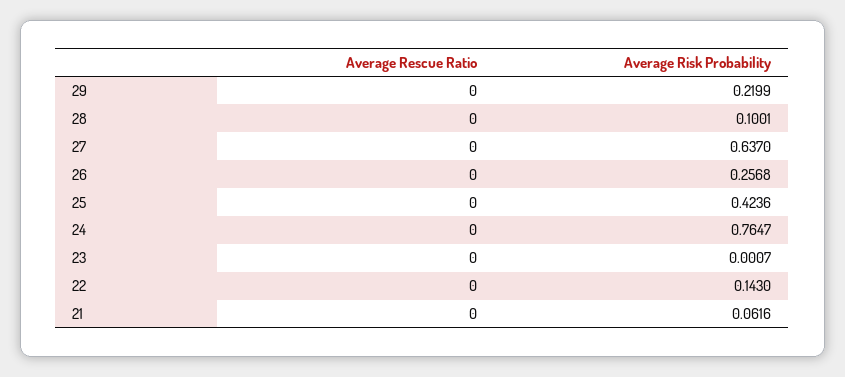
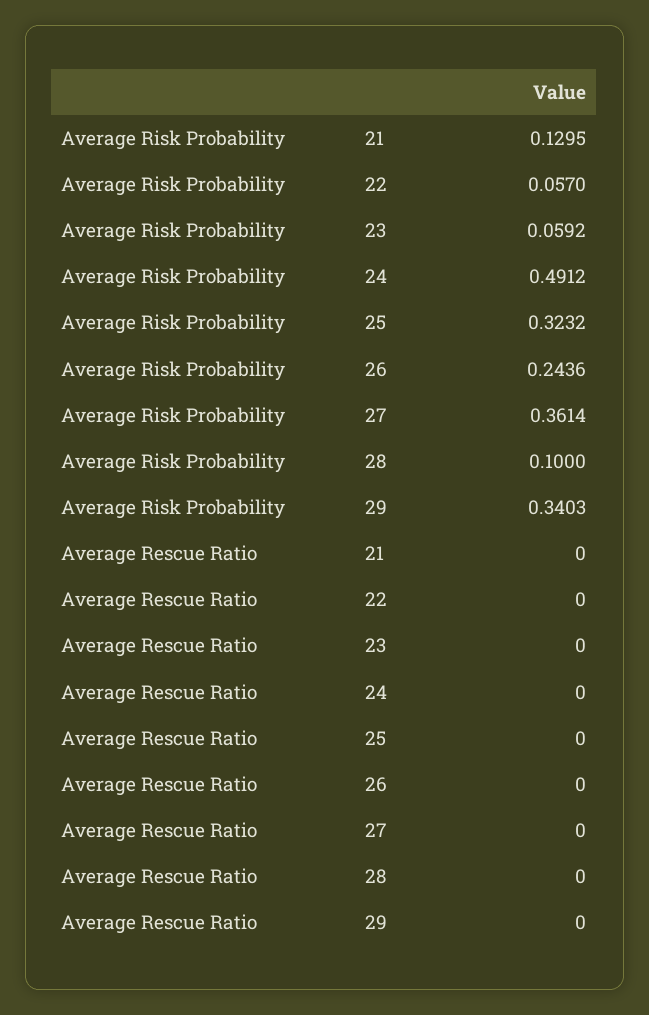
Average Risk Probability, 29: 0.2199 -> 0.3403
Average Risk Probability, 28: 0.1001 -> 0.1
Average Risk Probability, 27: 0.637 -> 0.3614
Average Risk Probability, 26: 0.2568 -> 0.2436
Average Risk Probability, 25: 0.4236 -> 0.3232
Average Risk Probability, 24: 0.7647 -> 0.4912
Average Risk Probability, 23: 0.0007 -> 0.0592
Average Risk Probability, 22: 0.143 -> 0.057
Average Risk Probability, 21: 0.0616 -> 0.1295

